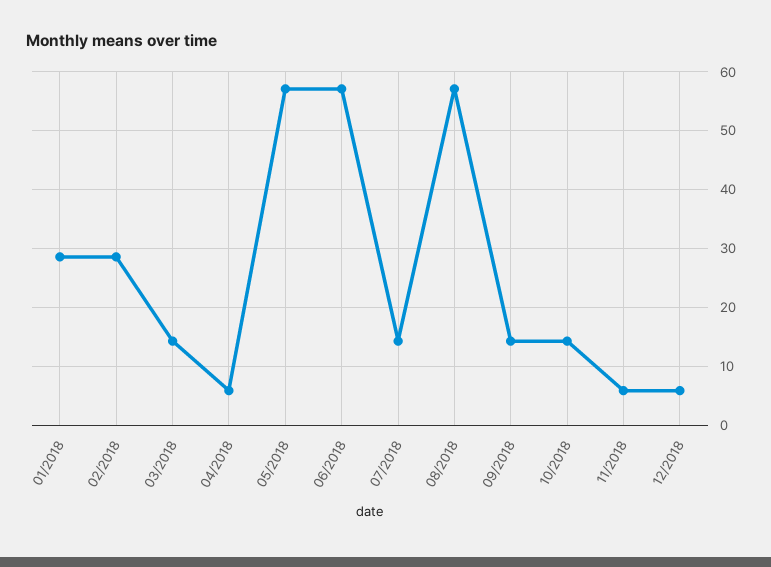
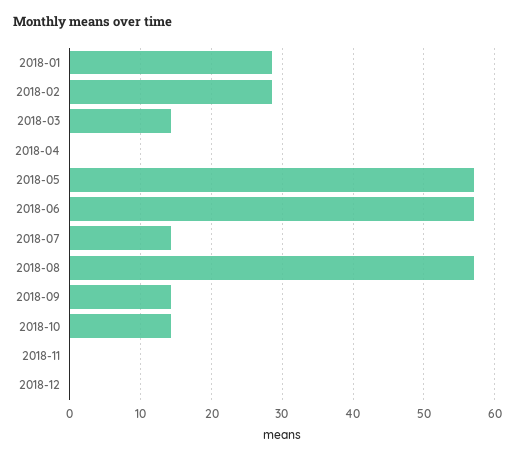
04/2018: 6 -> 0
11/2018: 6 -> 0
12/2018: 6 -> 0

